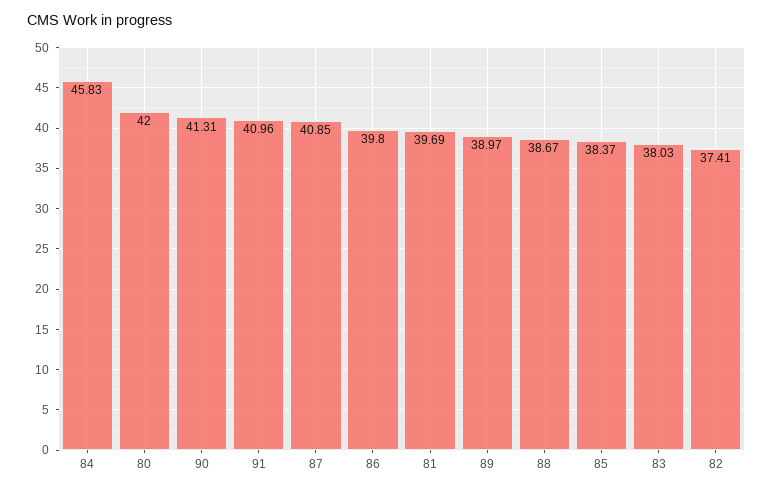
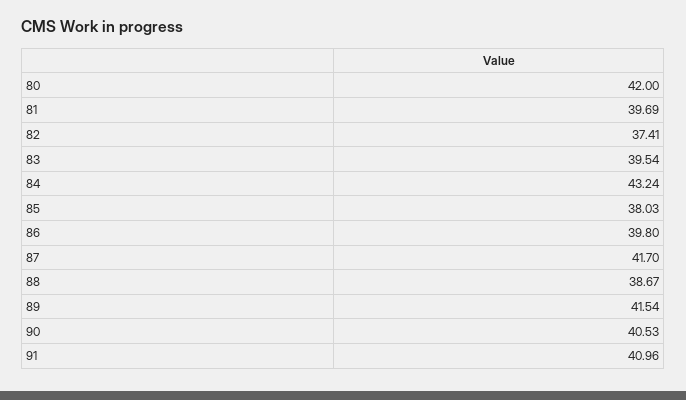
84: 45.83 -> 43.24
90: 41.31 -> 40.53
87: 40.85 -> 41.7
89: 38.97 -> 41.54
85: 38.37 -> 38.03
83: 38.03 -> 39.54

